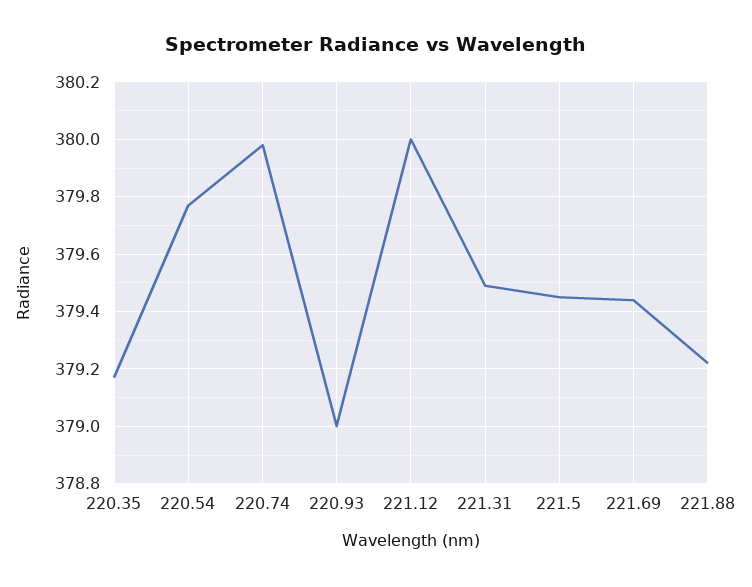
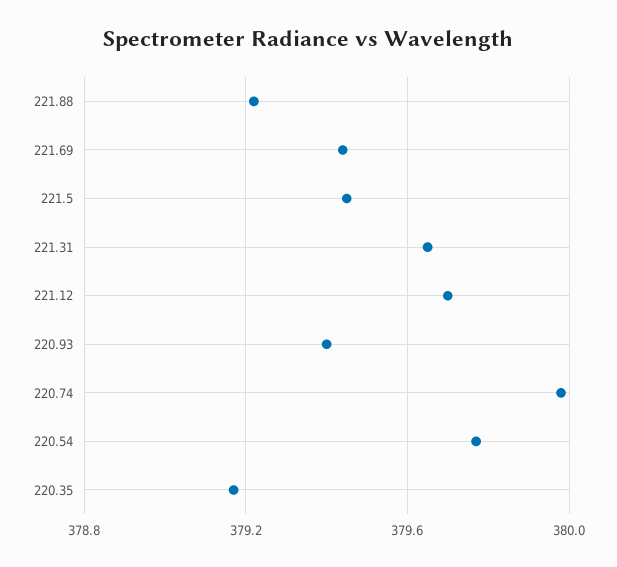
220.93: 379 -> 379.4
221.12: 380 -> 379.7
221.31: 379.5 -> 379.65

